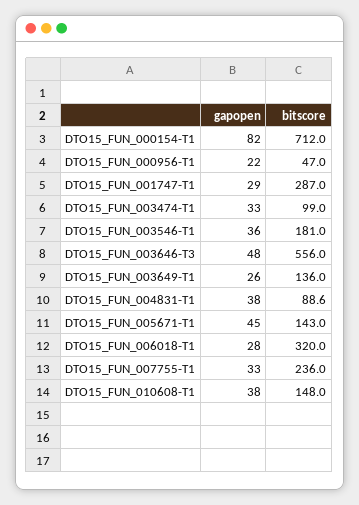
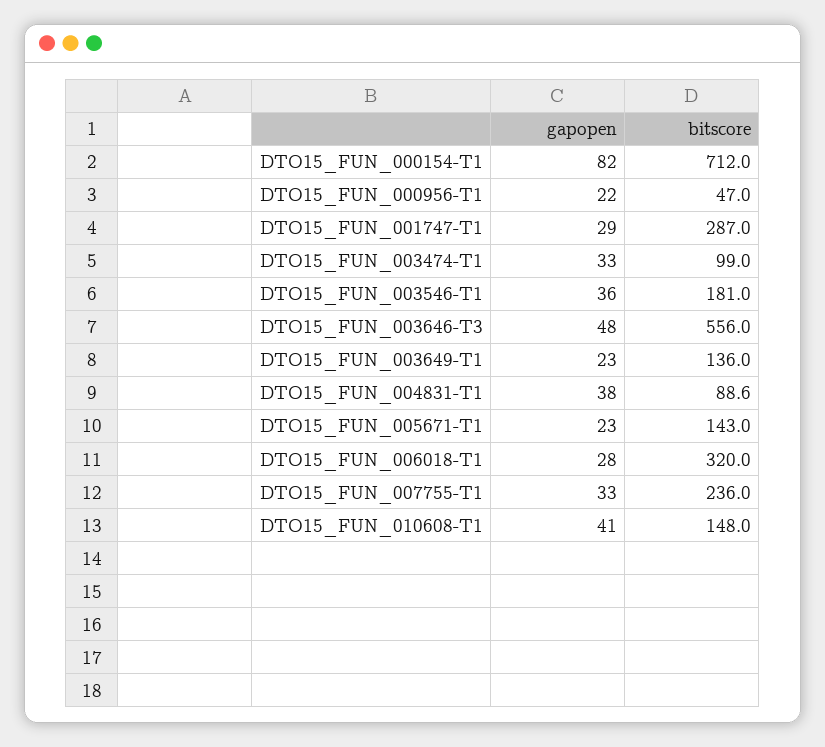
gapopen, DTO15_FUN_003649-T1: 26 -> 23
gapopen, DTO15_FUN_005671-T1: 45 -> 23
gapopen, DTO15_FUN_010608-T1: 38 -> 41

